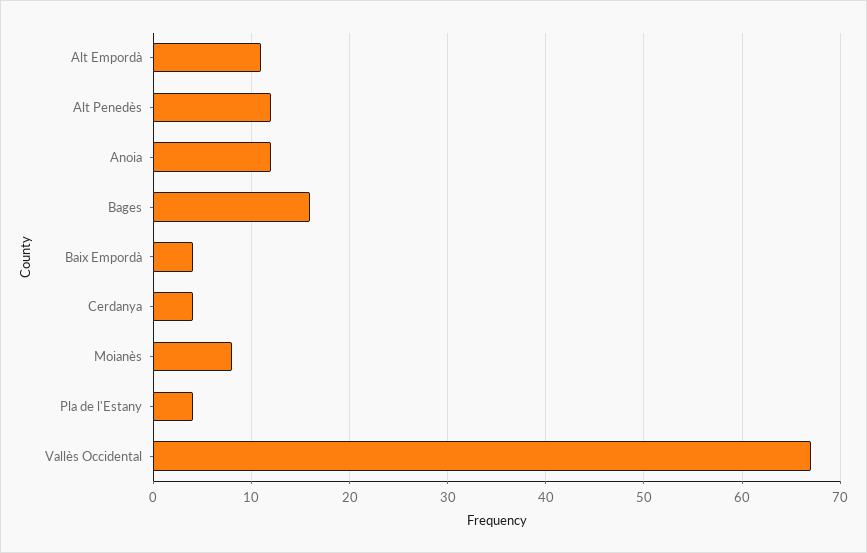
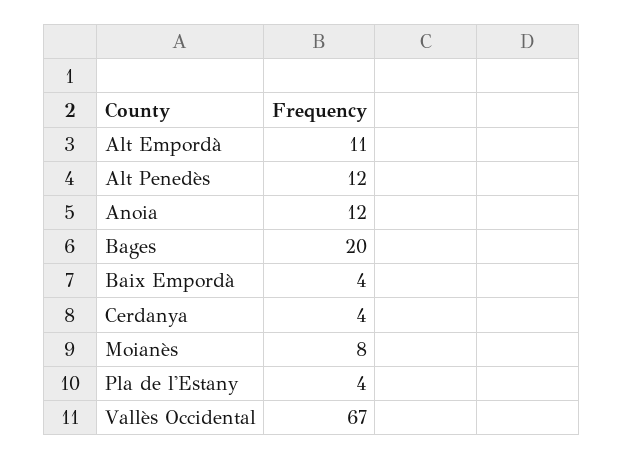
Bages: 16 -> 20

